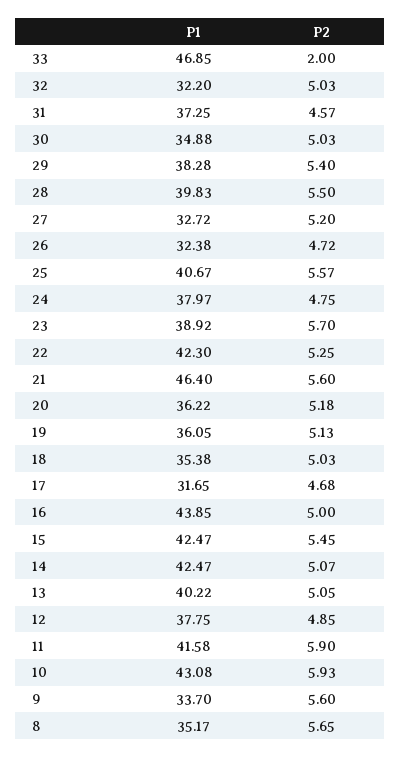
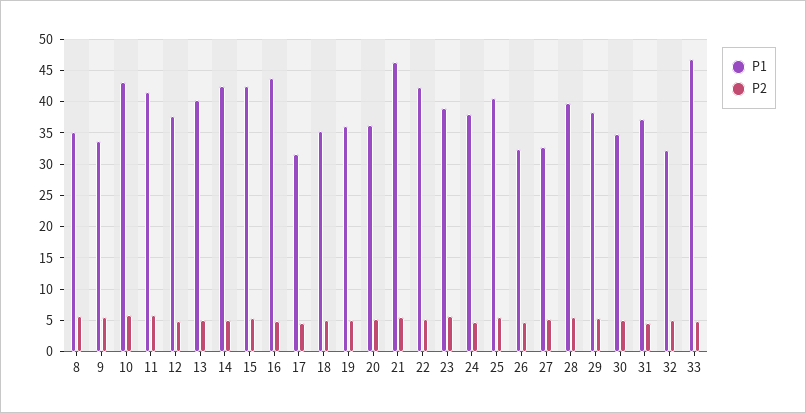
P2, 33: 2 -> 5

